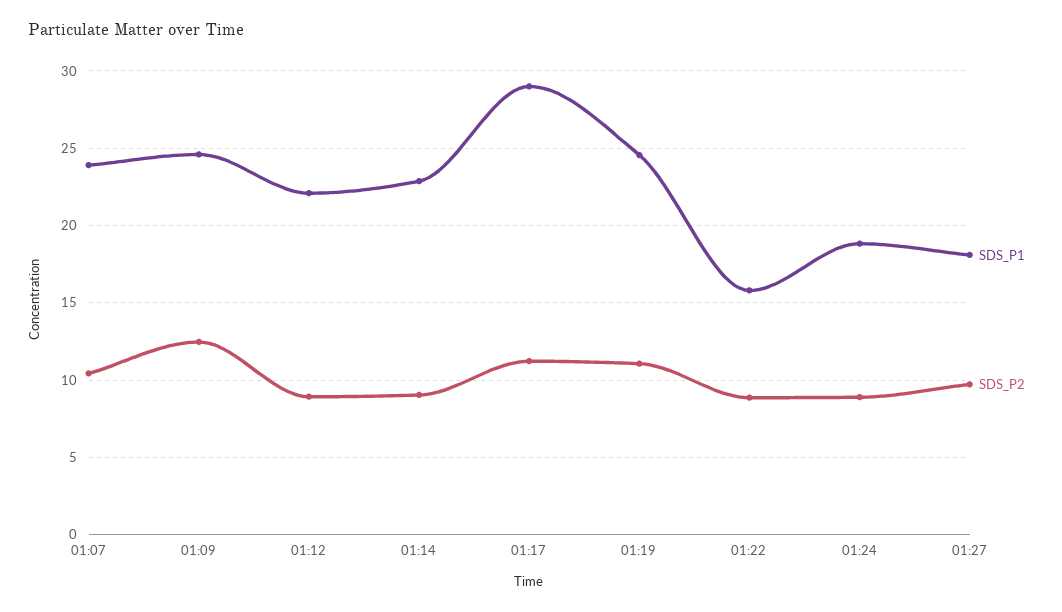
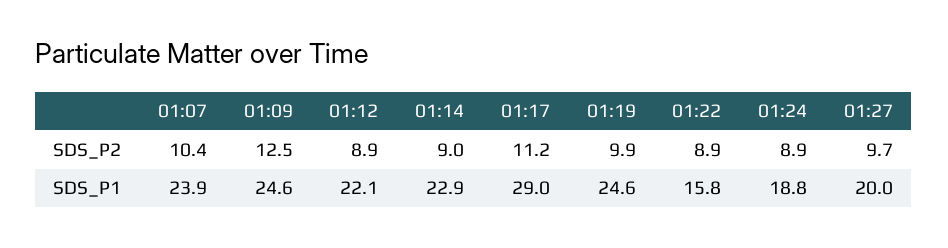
SDS_P2, 01:19: 11 -> 9.9
SDS_P1, 01:27: 18 -> 20

